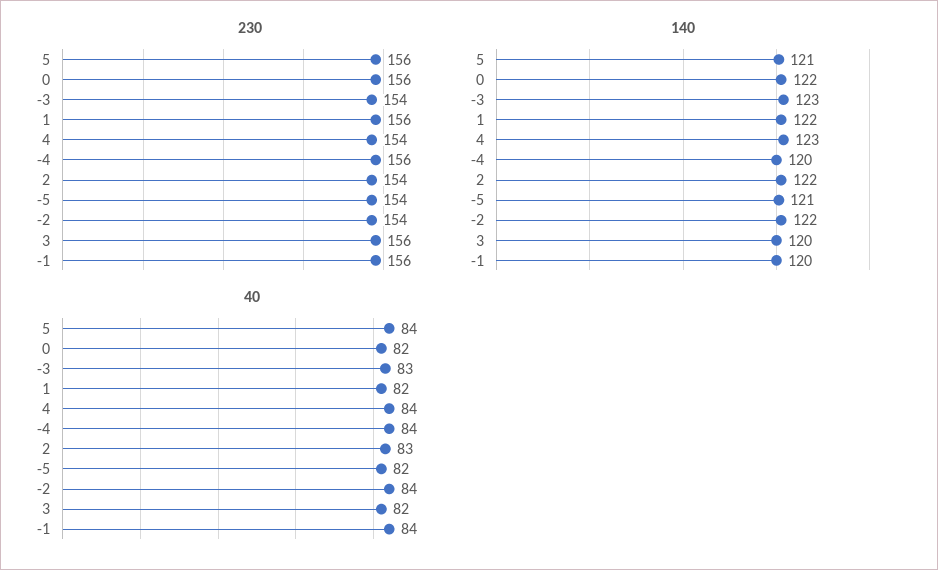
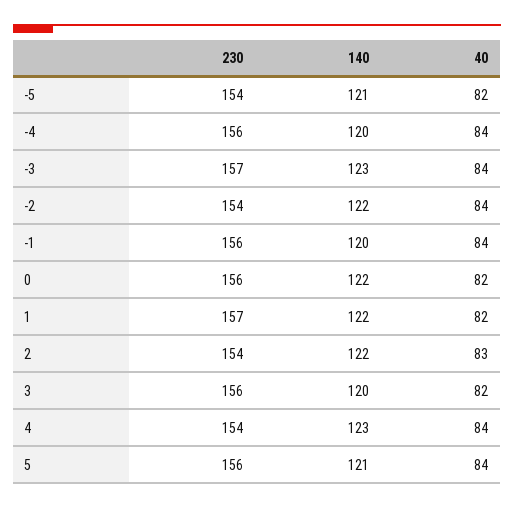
230, -3: 154 -> 157
230, 1: 156 -> 157
40, -3: 83 -> 84

